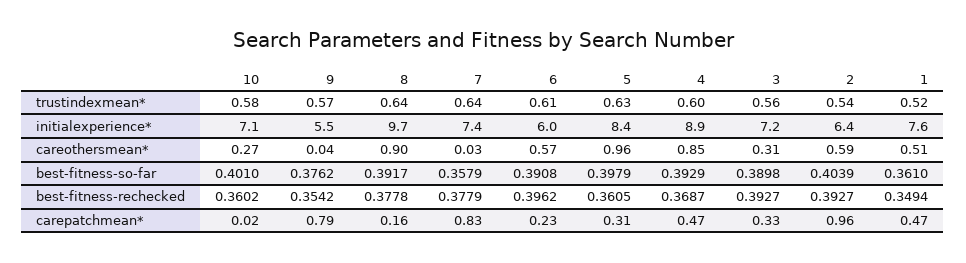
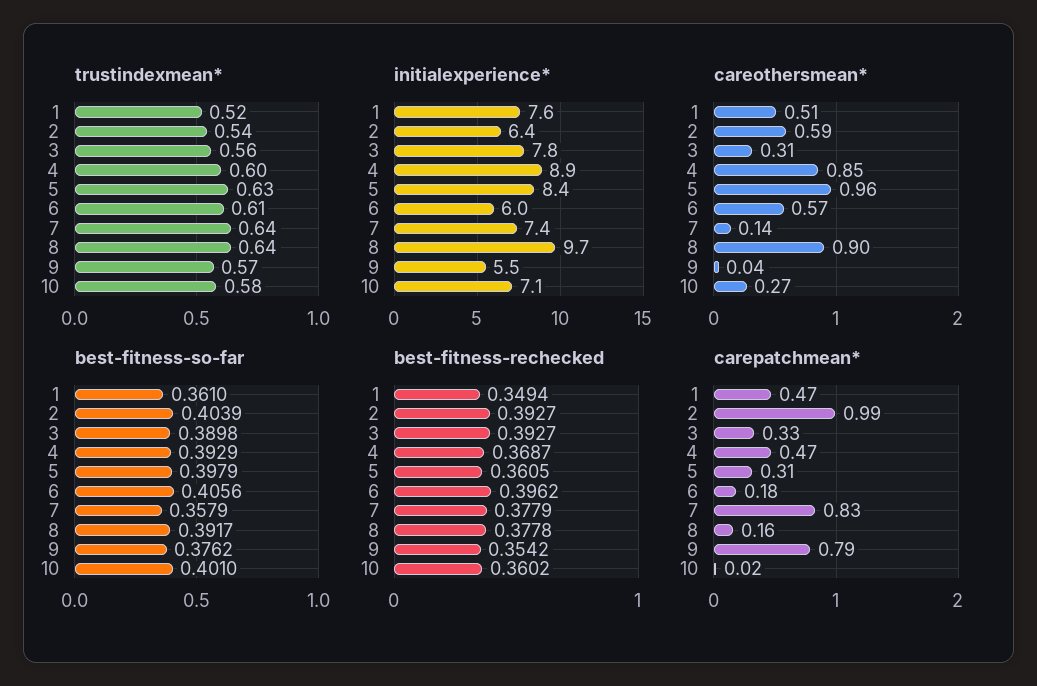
initialexperience*, 3: 7.2 -> 7.8
careothersmean*, 7: 0.03 -> 0.14
best-fitness-so-far, 6: 0.3908 -> 0.4056
carepatchmean*, 6: 0.23 -> 0.18
carepatchmean*, 2: 0.96 -> 0.99

